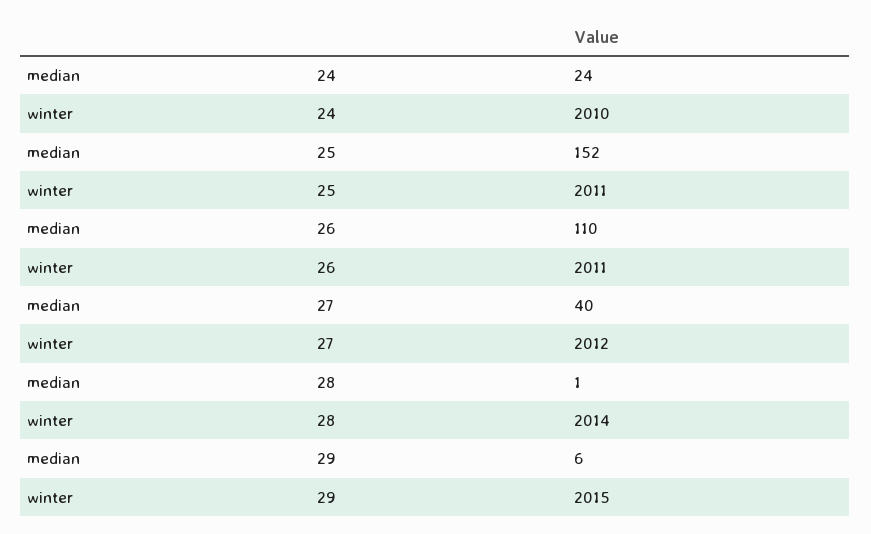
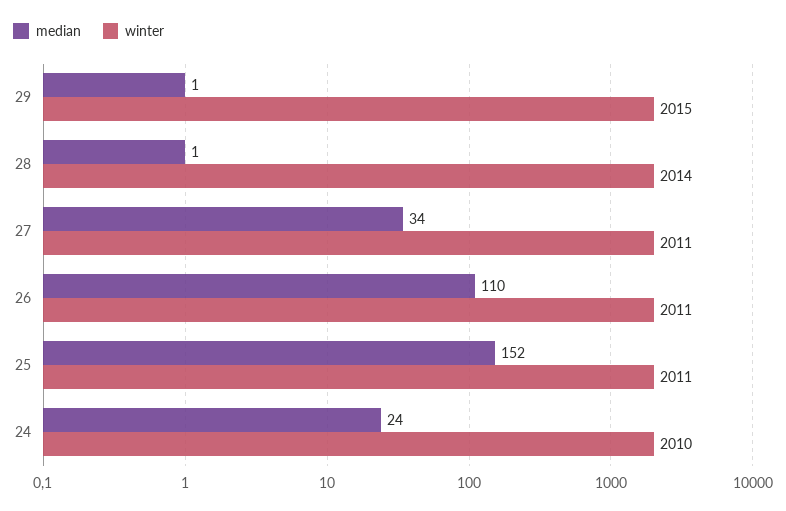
median, 27: 40 -> 34
winter, 27: 2012 -> 2011
median, 29: 6 -> 1

